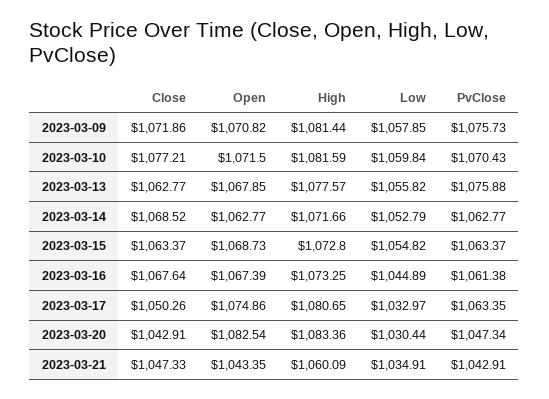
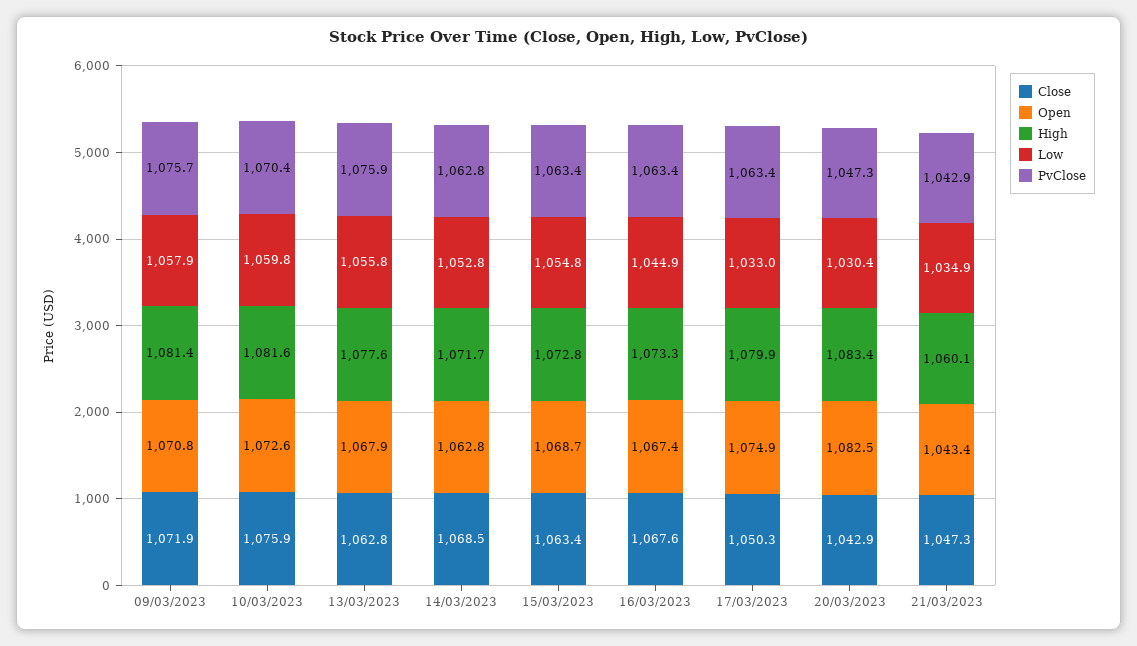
Close, 2023-03-10: 1077.21 -> 1075.9
Open, 2023-03-10: 1071.5 -> 1072.6
PvClose, 2023-03-16: 1061.38 -> 1063.4
High, 2023-03-17: 1080.65 -> 1079.9

